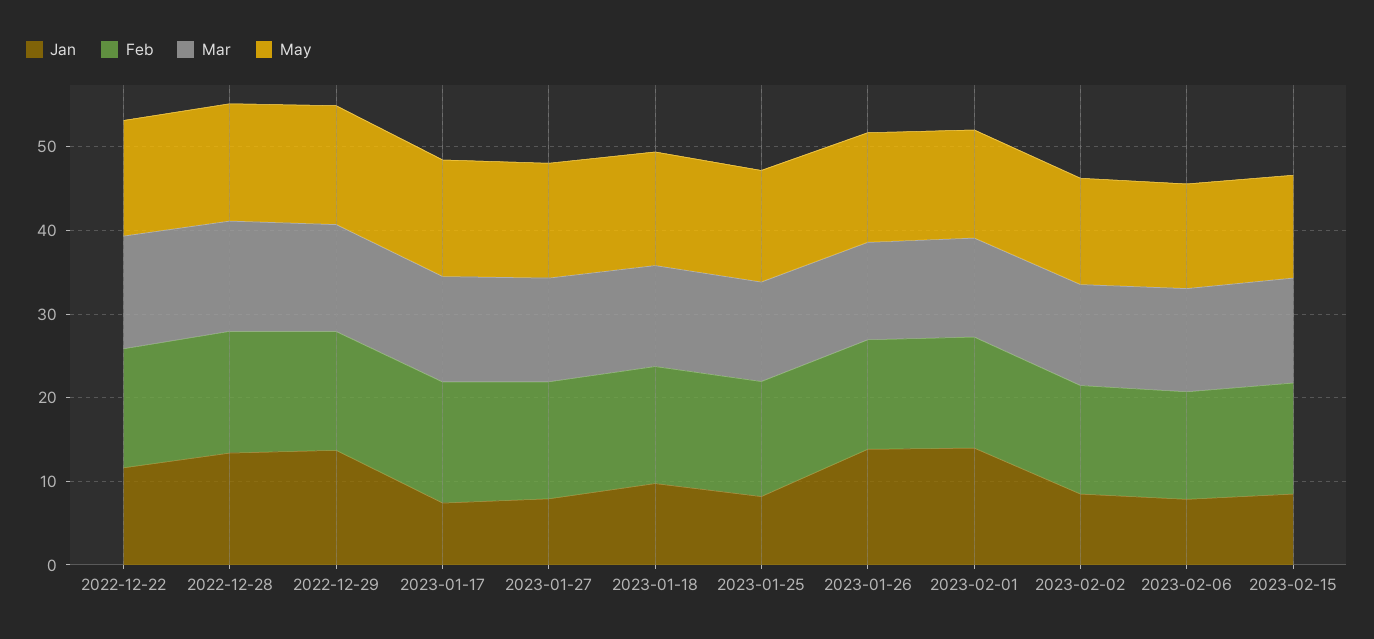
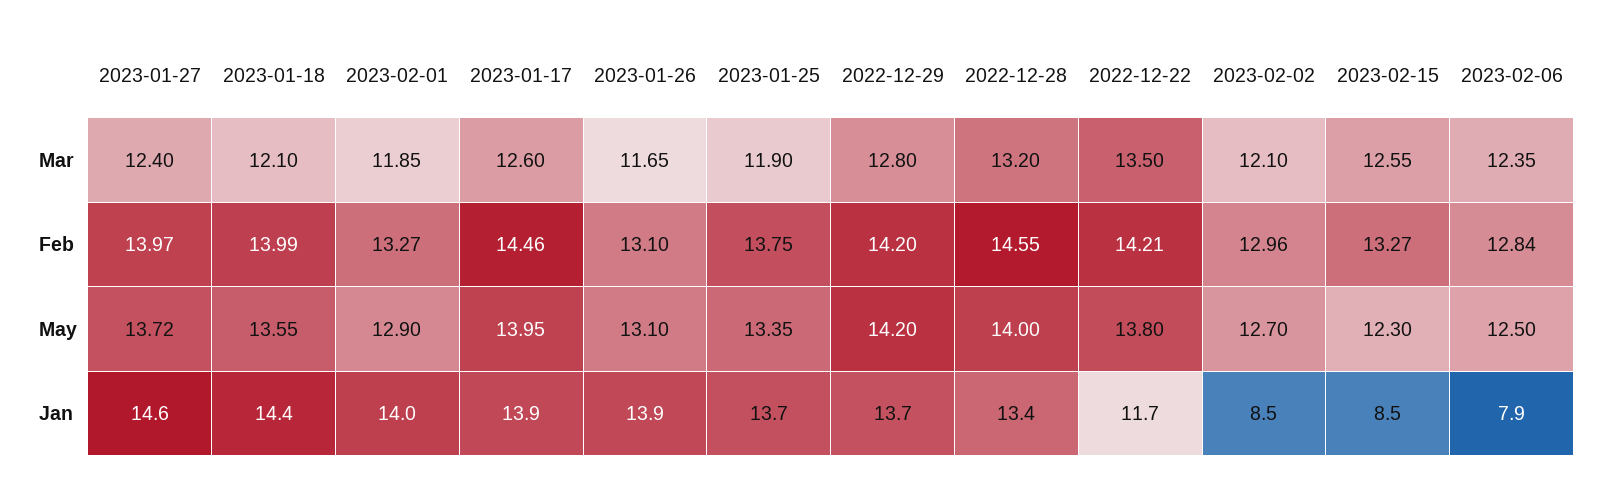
Jan, 2023-01-17: 8 -> 13.9
Jan, 2023-01-27: 8 -> 14.6
Jan, 2023-01-18: 10 -> 14.4
Jan, 2023-01-25: 8 -> 13.7

